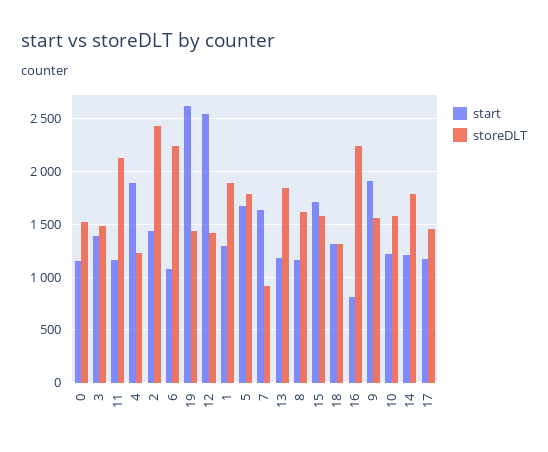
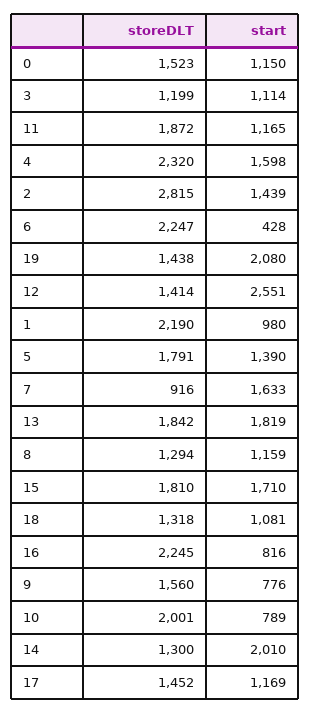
start, 3: 1400 -> 1114
storeDLT, 3: 1500 -> 1199
storeDLT, 11: 2100 -> 1872
start, 4: 1900 -> 1598
storeDLT, 4: 1200 -> 2320
storeDLT, 2: 2400 -> 2815
start, 6: 1100 -> 428
start, 19: 2600 -> 2080
start, 1: 1300 -> 980
storeDLT, 1: 1900 -> 2190
start, 5: 1700 -> 1390
start, 13: 1200 -> 1819
storeDLT, 8: 1600 -> 1294
storeDLT, 15: 1600 -> 1810
start, 18: 1300 -> 1081
start, 9: 1900 -> 776
start, 10: 1200 -> 789
storeDLT, 10: 1600 -> 2001
start, 14: 1200 -> 2010
storeDLT, 14: 1800 -> 1300

